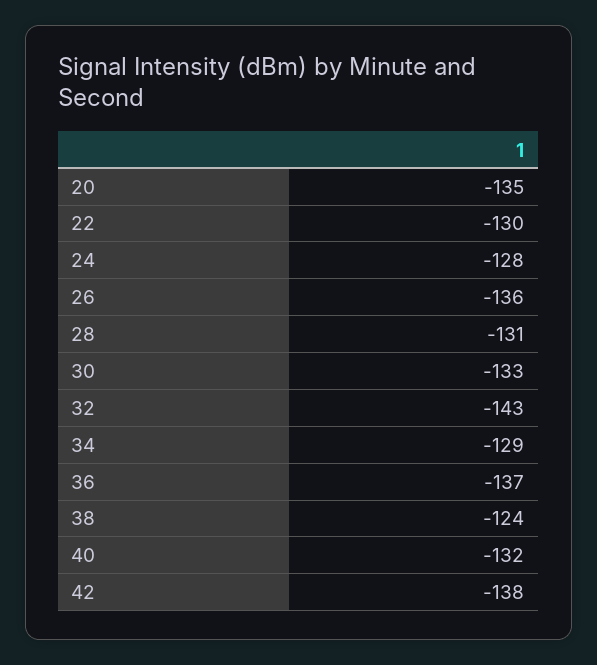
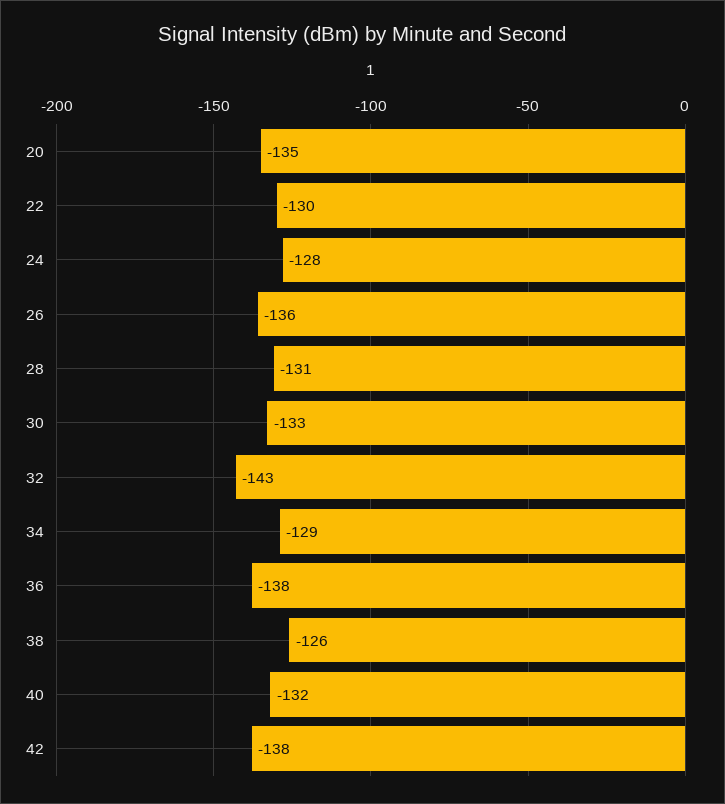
36: -137 -> -138
38: -124 -> -126

